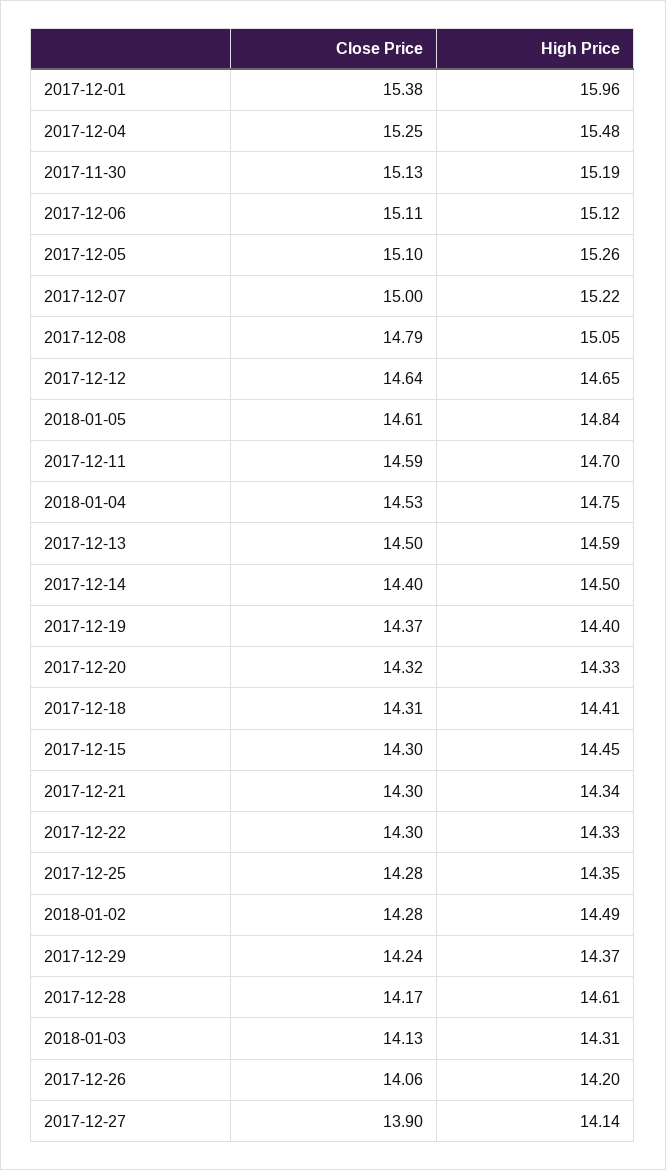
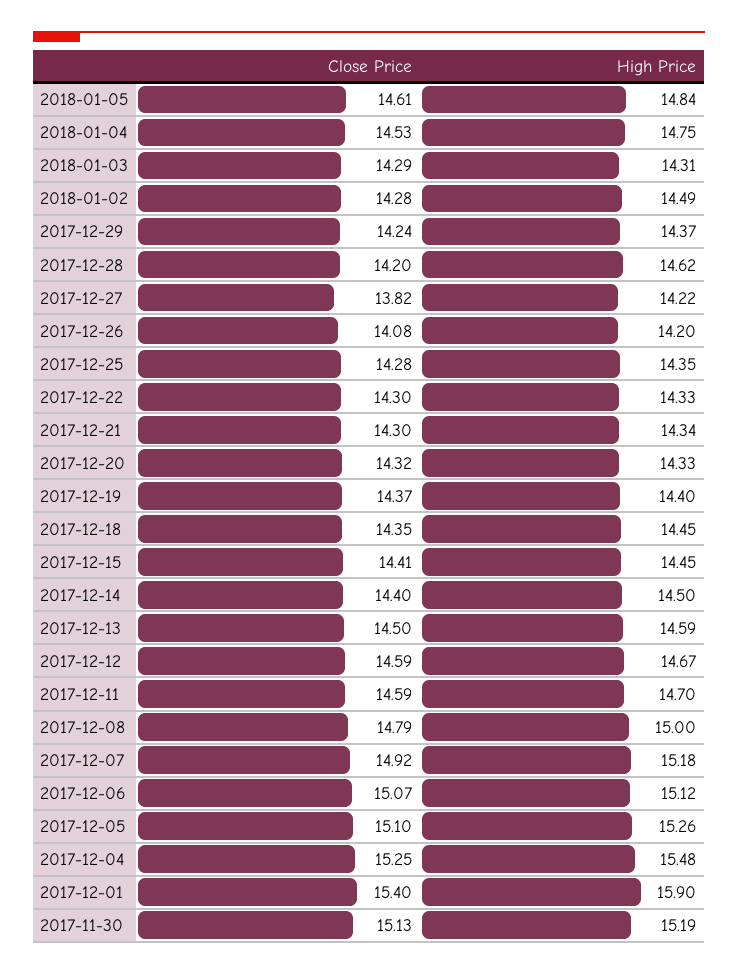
Close Price, 2017-12-01: 15.38 -> 15.4
High Price, 2017-12-01: 15.96 -> 15.9
Close Price, 2017-12-06: 15.11 -> 15.07
Close Price, 2017-12-07: 15 -> 14.92
High Price, 2017-12-07: 15.22 -> 15.18
High Price, 2017-12-08: 15.05 -> 15
Close Price, 2017-12-12: 14.64 -> 14.59
High Price, 2017-12-12: 14.65 -> 14.67
Close Price, 2017-12-18: 14.31 -> 14.35
High Price, 2017-12-18: 14.41 -> 14.45
Close Price, 2017-12-15: 14.3 -> 14.41
Close Price, 2017-12-28: 14.17 -> 14.2
High Price, 2017-12-28: 14.61 -> 14.62
Close Price, 2018-01-03: 14.13 -> 14.29
Close Price, 2017-12-26: 14.06 -> 14.08
Close Price, 2017-12-27: 13.9 -> 13.82
High Price, 2017-12-27: 14.14 -> 14.22

